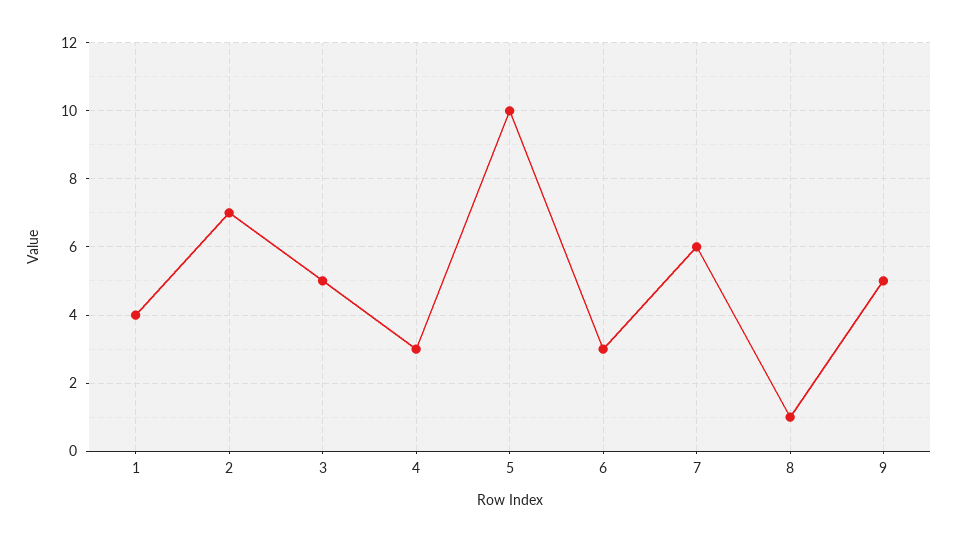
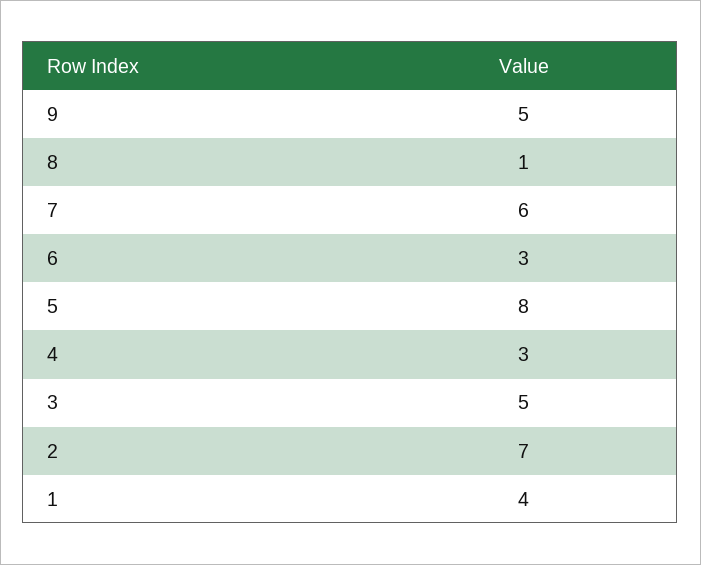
5: 10 -> 8

